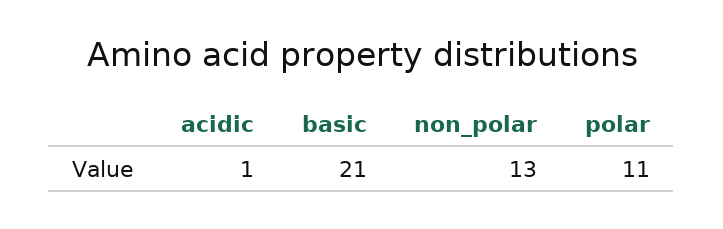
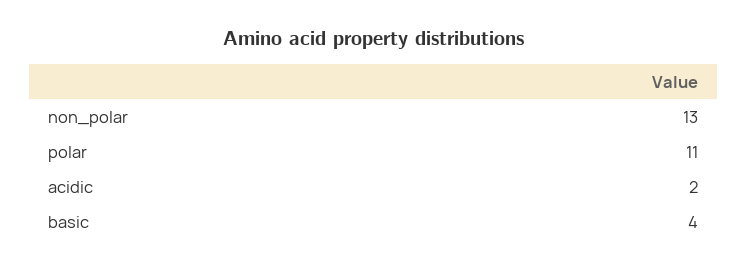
acidic: 1 -> 2
basic: 21 -> 4

